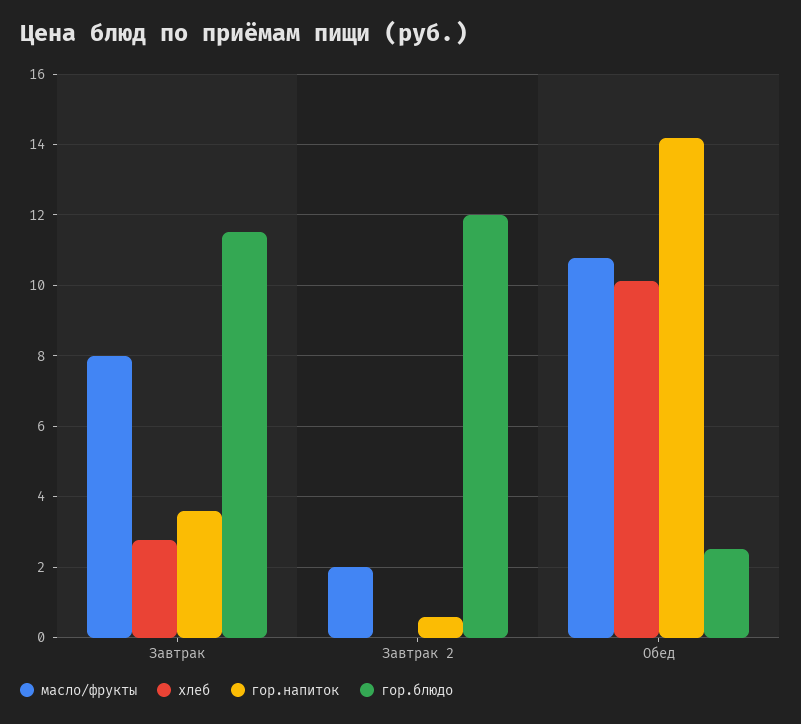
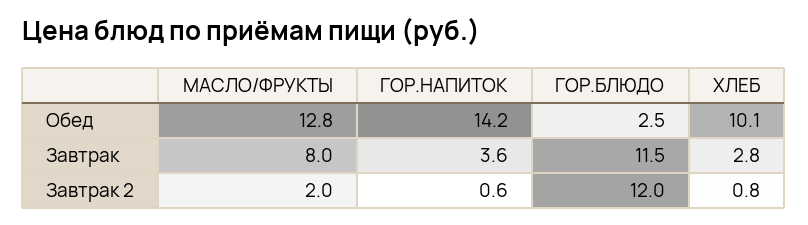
хлеб, Завтрак 2: 0 -> 0.8
масло/фрукты, Обед: 10.8 -> 12.8

